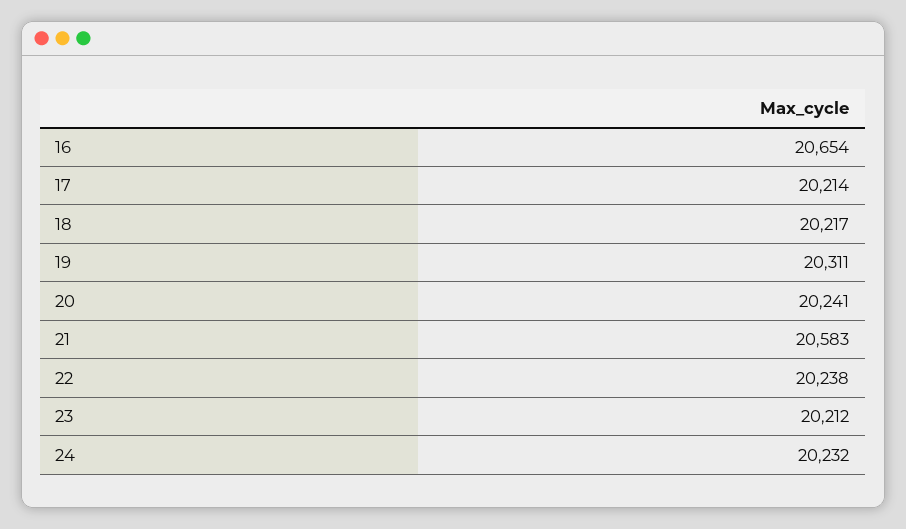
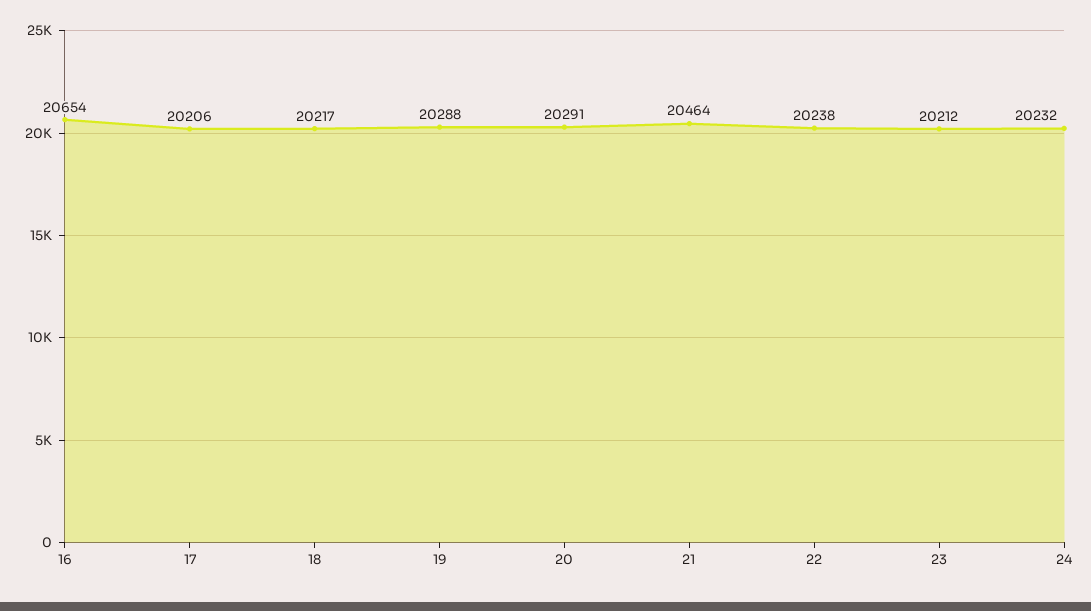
17: 20214 -> 20206
19: 20311 -> 20288
20: 20241 -> 20291
21: 20583 -> 20464

